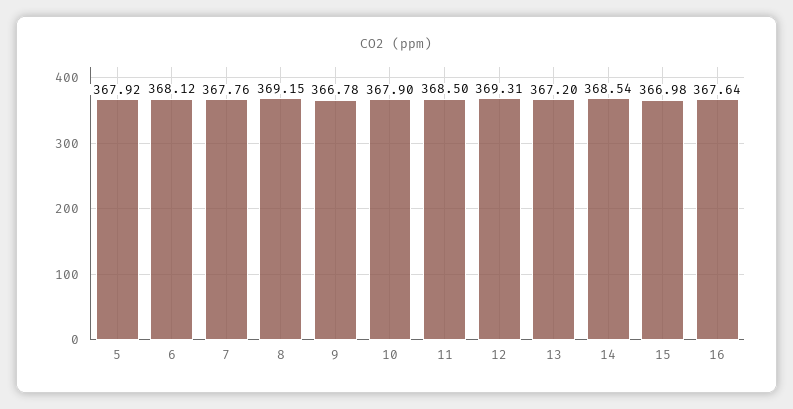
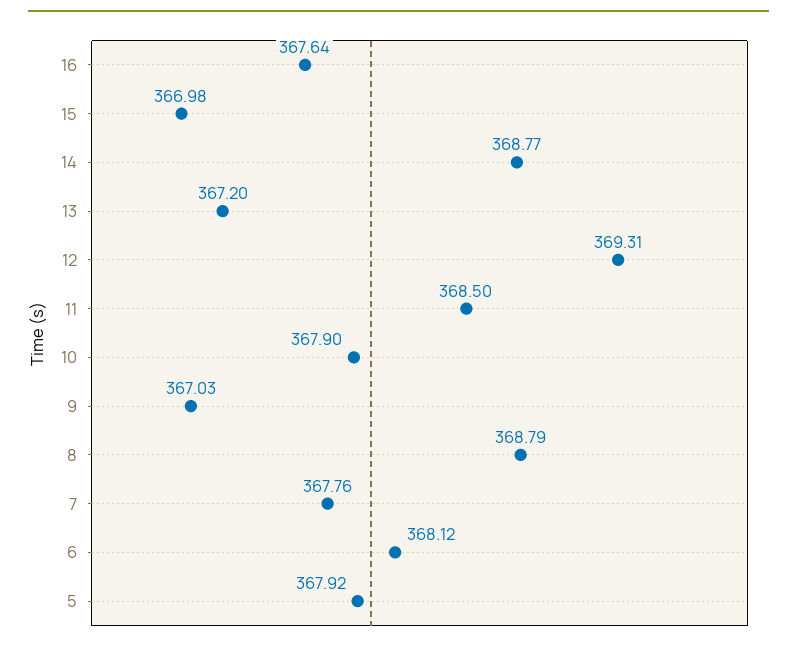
8: 369.15 -> 368.79
9: 366.78 -> 367.03
14: 368.54 -> 368.77

